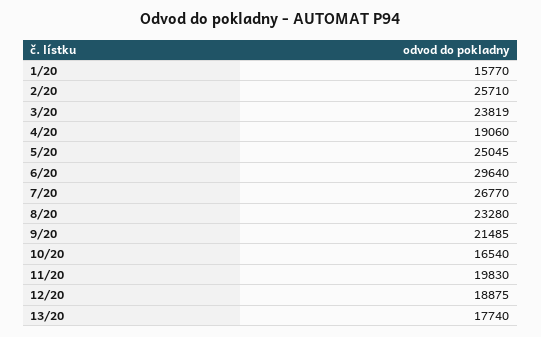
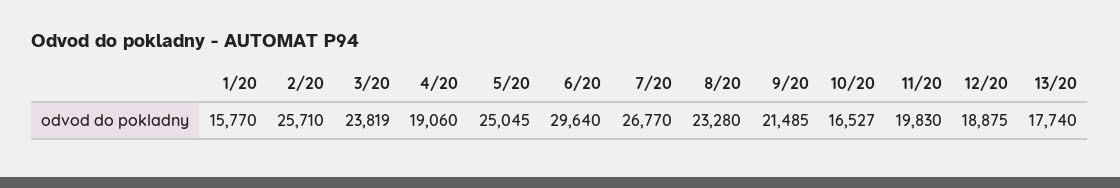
10/20: 16540 -> 16527

